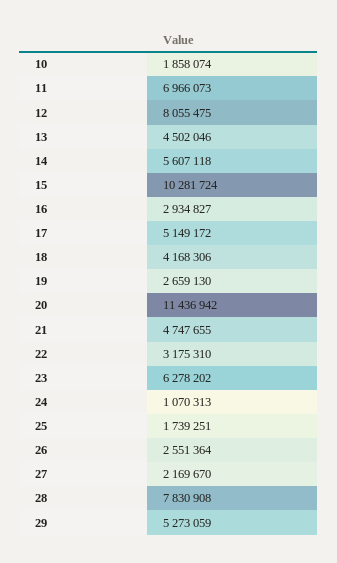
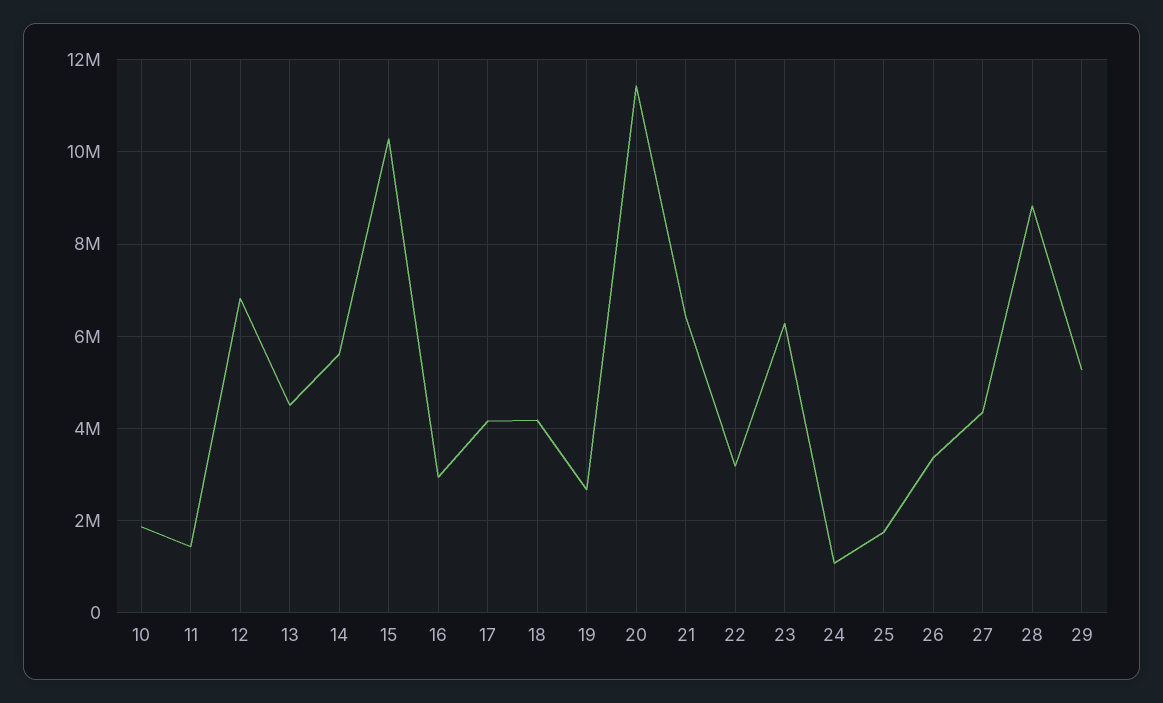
11: 6966073 -> 1400000
12: 8055475 -> 6800000
17: 5149172 -> 4200000
21: 4747655 -> 6400000
26: 2551364 -> 3400000
27: 2169670 -> 4400000
28: 7830908 -> 8800000

